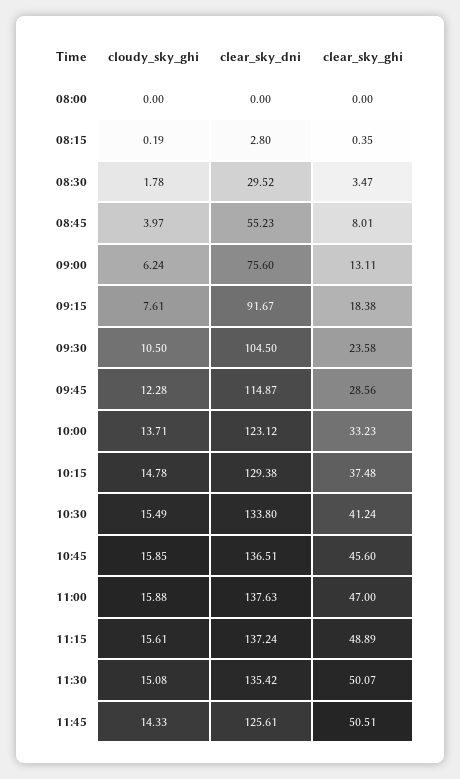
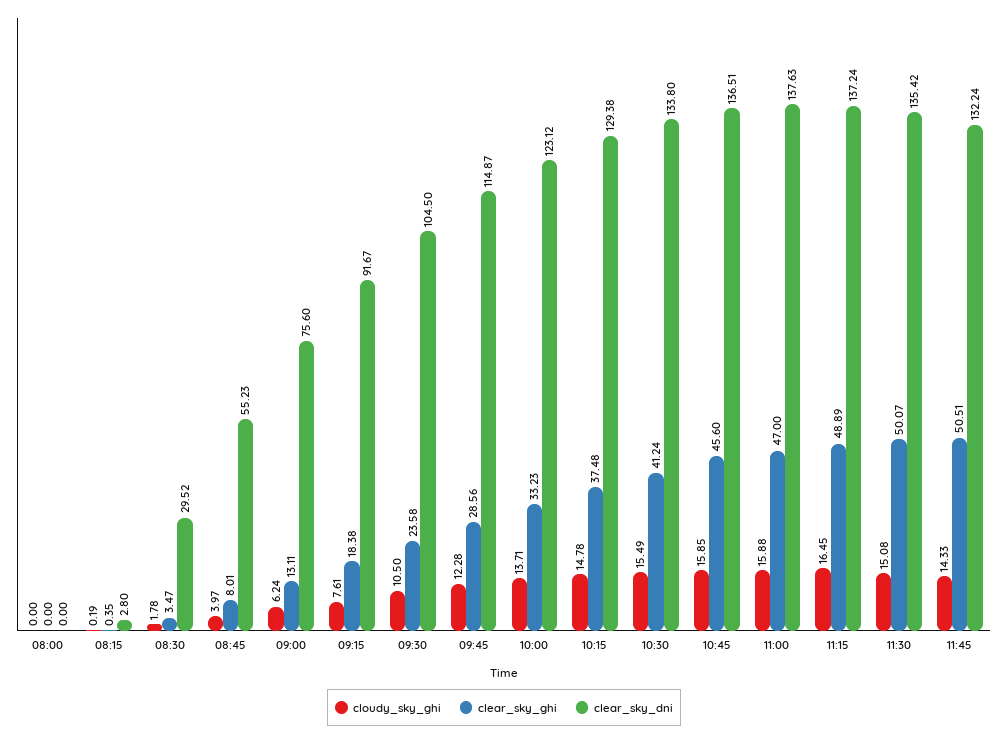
cloudy_sky_ghi, 11:15: 15.61 -> 16.45
clear_sky_dni, 11:45: 125.61 -> 132.24

